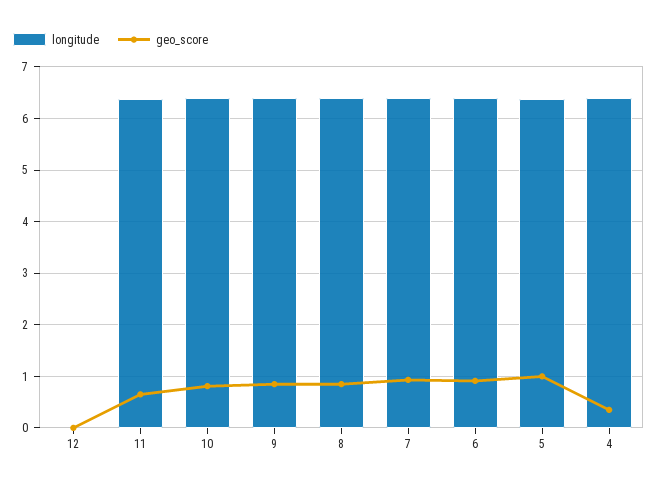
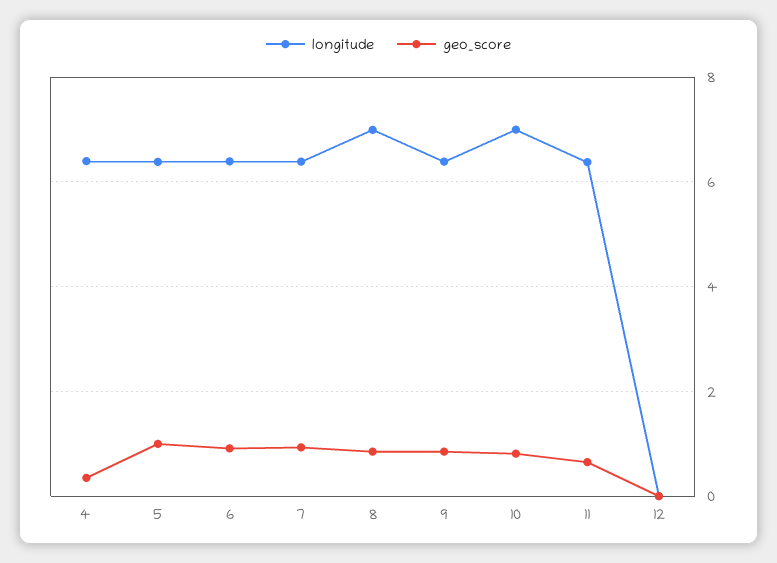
longitude, 10: 6.4 -> 7
longitude, 8: 6.4 -> 7

